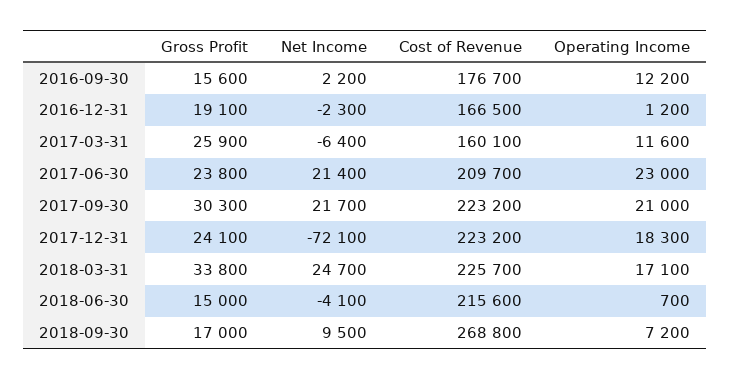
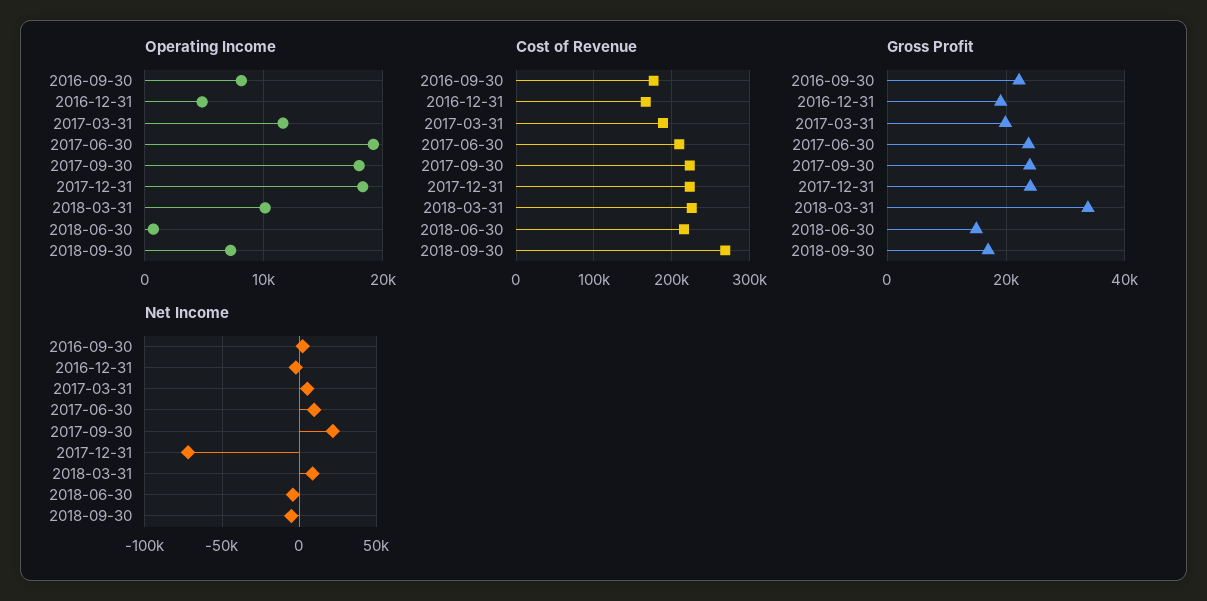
Gross Profit, 2016-09-30: 15600 -> 22000
Operating Income, 2016-09-30: 12200 -> 8000
Operating Income, 2016-12-31: 1200 -> 5000
Gross Profit, 2017-03-31: 25900 -> 20000
Net Income, 2017-03-31: -6400 -> 5000
Cost of Revenue, 2017-03-31: 160100 -> 190000
Net Income, 2017-06-30: 21400 -> 10000
Operating Income, 2017-06-30: 23000 -> 19000
Gross Profit, 2017-09-30: 30300 -> 24000
Operating Income, 2017-09-30: 21000 -> 18000
Net Income, 2018-03-31: 24700 -> 10000
Operating Income, 2018-03-31: 17100 -> 10000
Net Income, 2018-09-30: 9500 -> -5000

